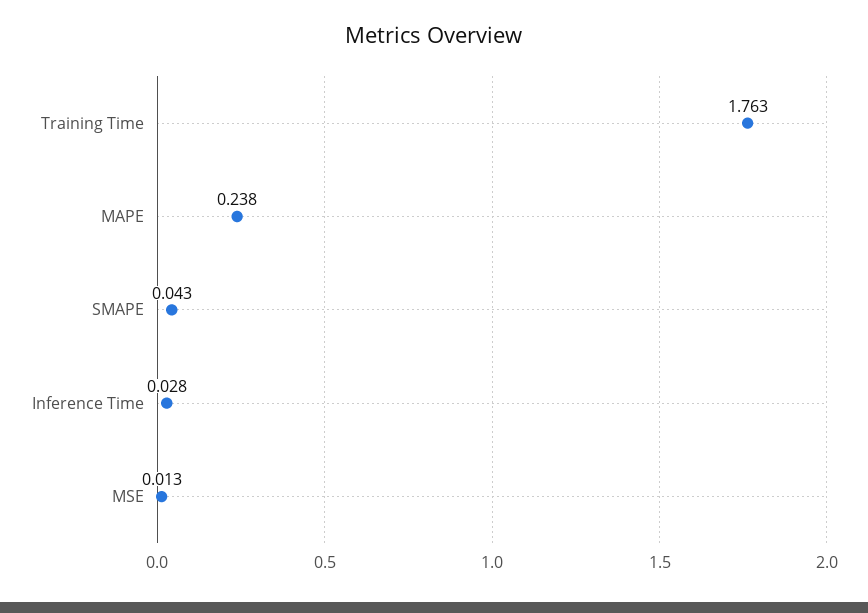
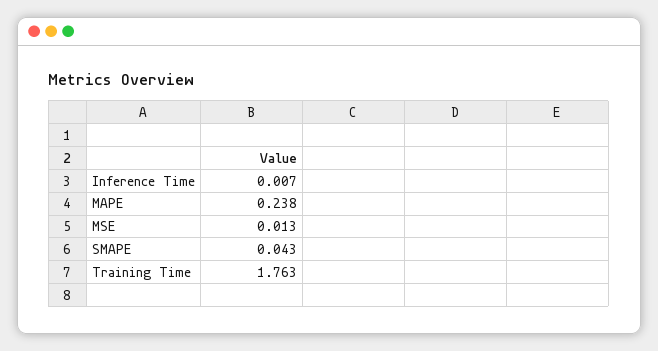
Inference Time: 0.028 -> 0.007

